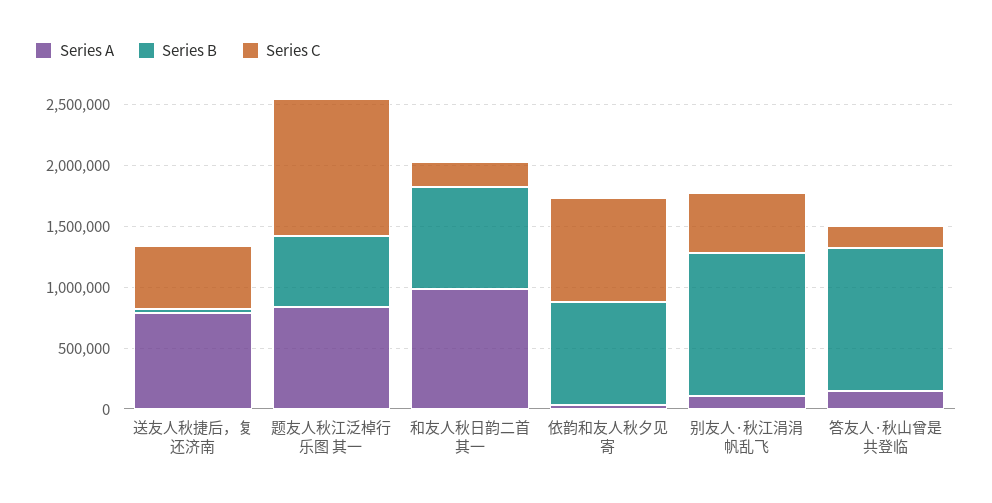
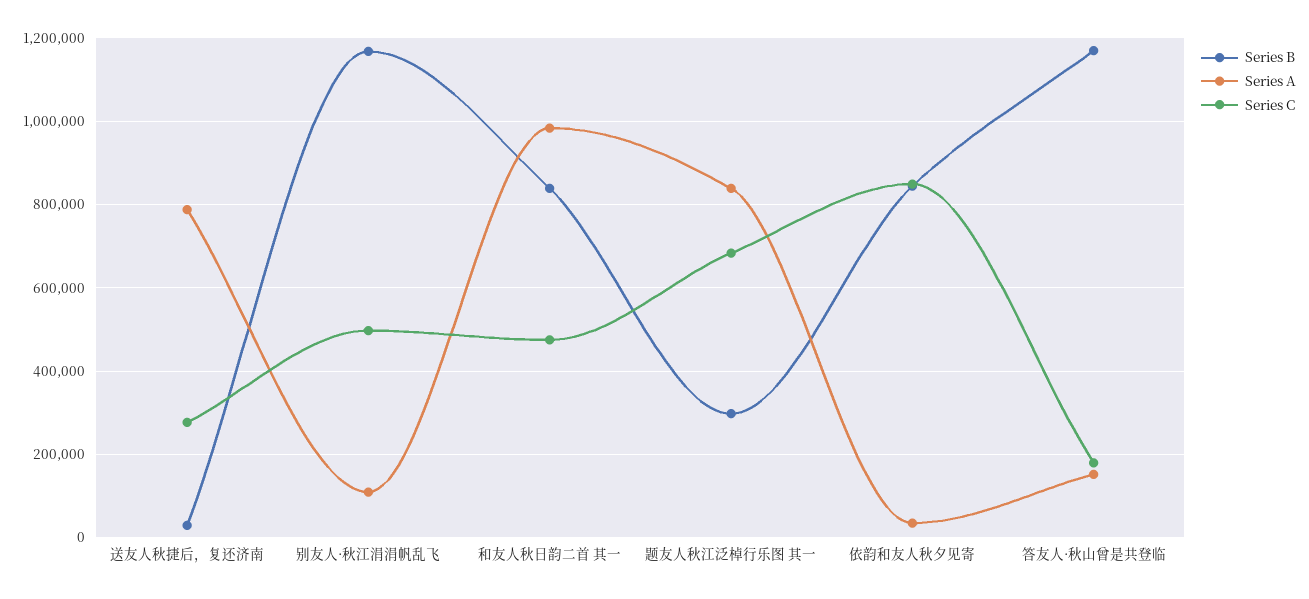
Series C, 送友人秋捷后，复还济南: 500000 -> 280000
Series B, 题友人秋江泛棹行乐图 其一: 600000 -> 300000
Series C, 题友人秋江泛棹行乐图 其一: 1100000 -> 680000
Series C, 和友人秋日韵二首 其一: 200000 -> 480000

